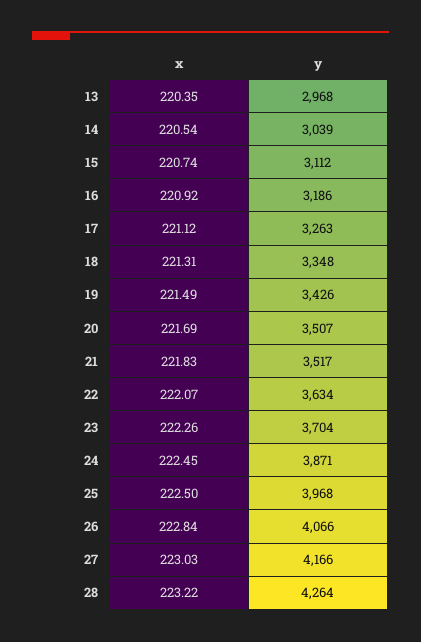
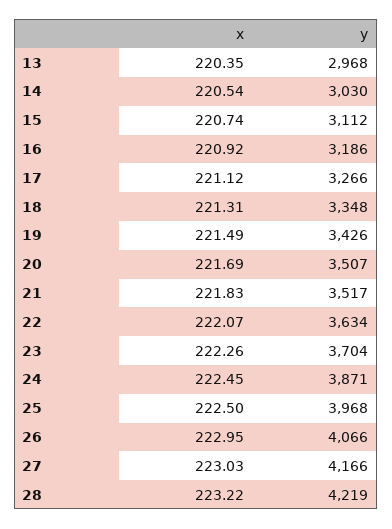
y, 14: 3039 -> 3030
y, 17: 3263 -> 3266
x, 26: 222.84 -> 222.95
y, 28: 4264 -> 4219

